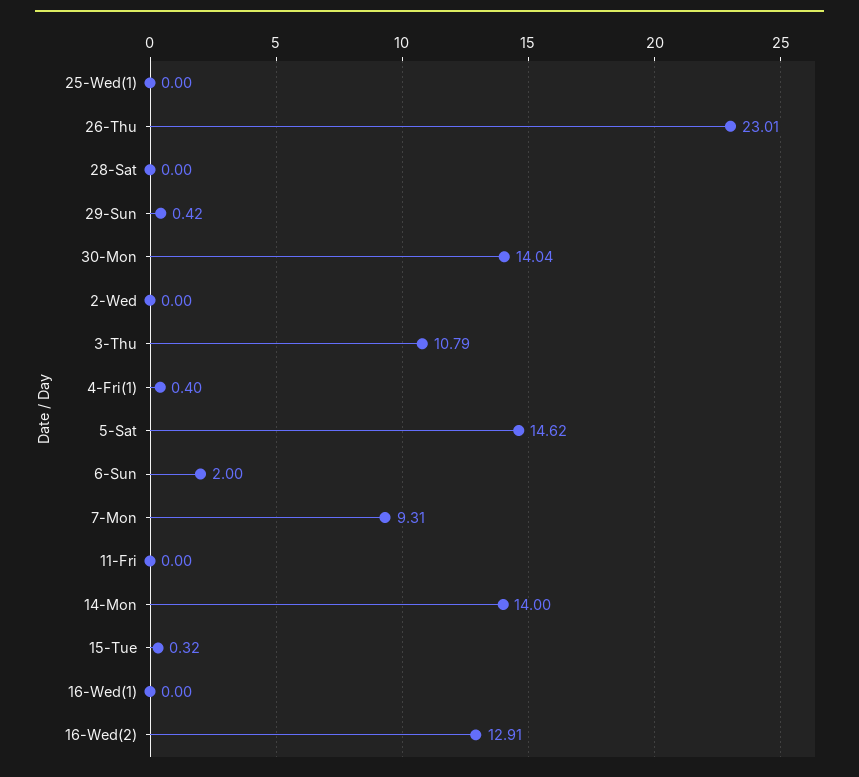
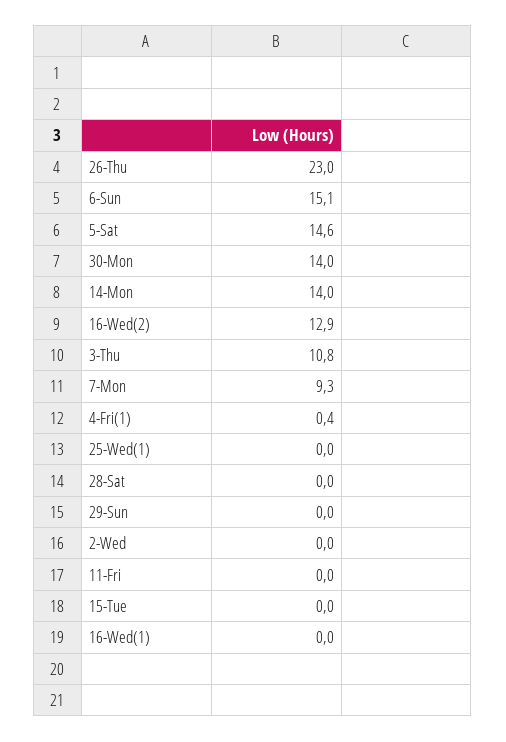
29-Sun: 0.42 -> 0
6-Sun: 2 -> 15.1
15-Tue: 0.32 -> 0

